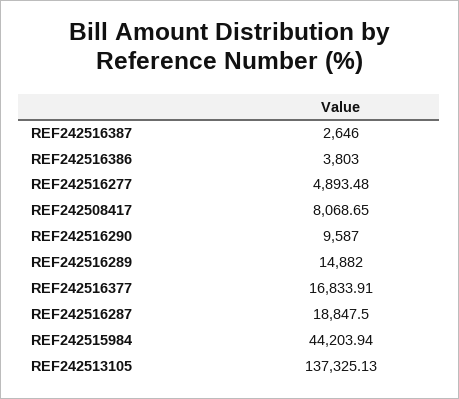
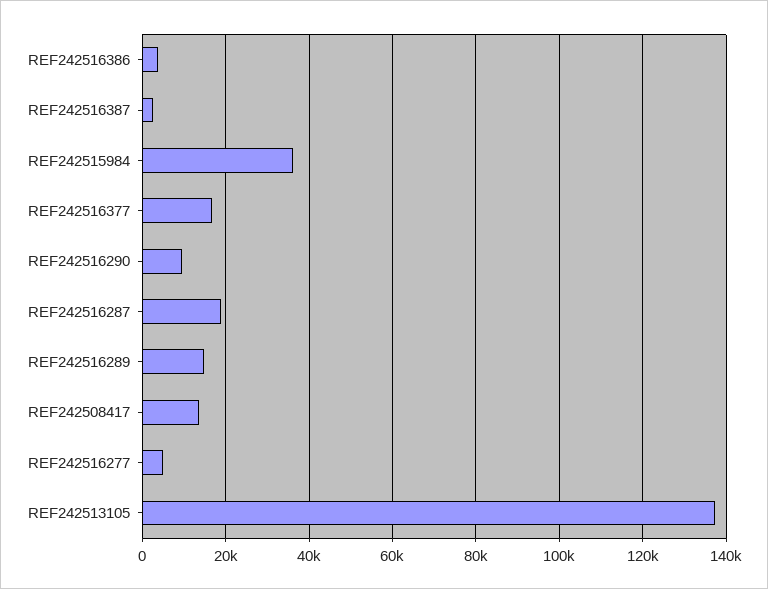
REF242508417: 8068.65 -> 14000
REF242515984: 44203.94 -> 36000

